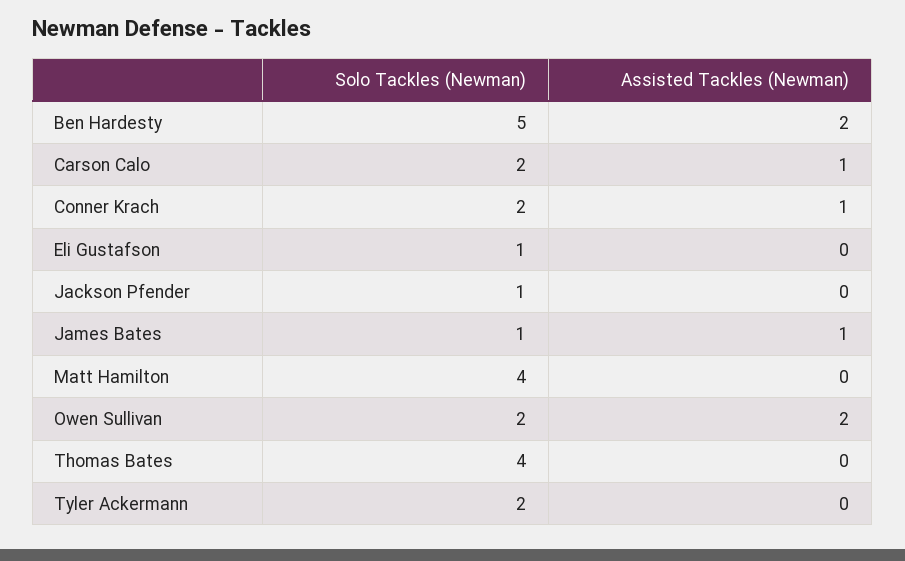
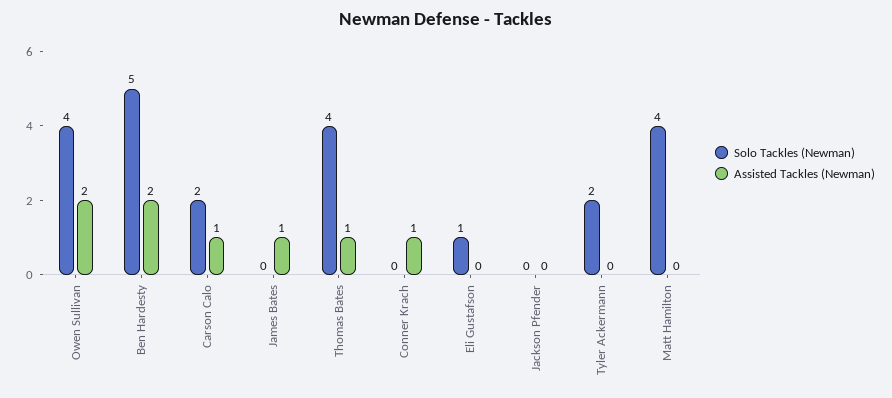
Solo Tackles (Newman), Conner Krach: 2 -> 0
Solo Tackles (Newman), Jackson Pfender: 1 -> 0
Solo Tackles (Newman), James Bates: 1 -> 0
Solo Tackles (Newman), Owen Sullivan: 2 -> 4
Assisted Tackles (Newman), Thomas Bates: 0 -> 1

